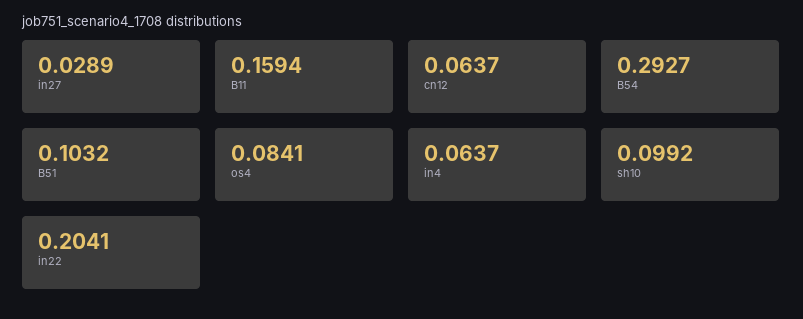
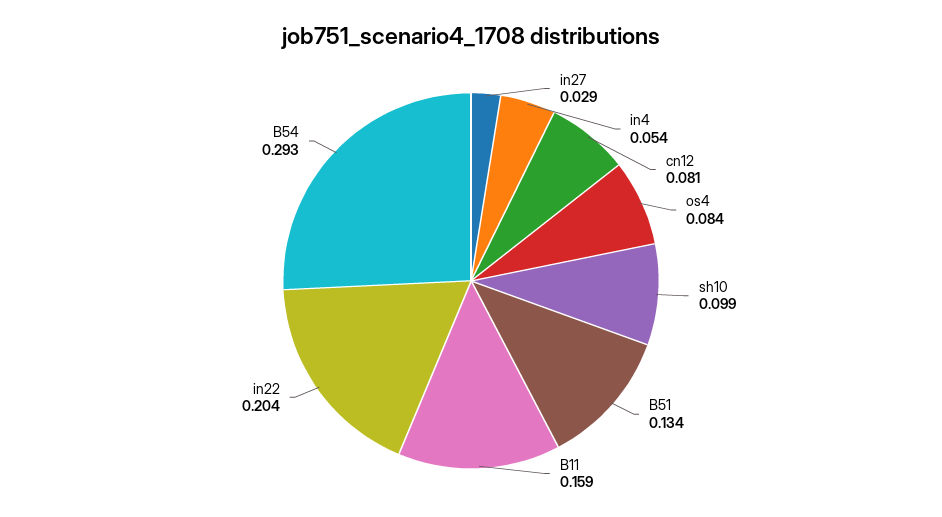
cn12: 0.0637 -> 0.081
B51: 0.1032 -> 0.134
in4: 0.0637 -> 0.054

